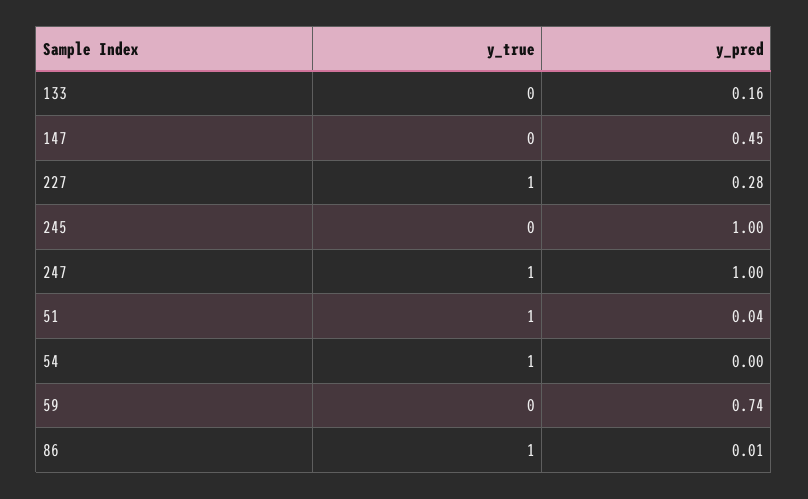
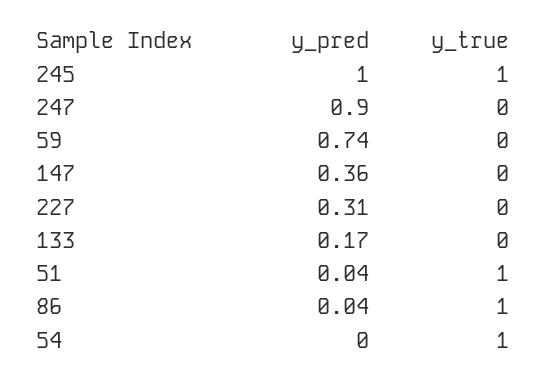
y_pred, 133: 0.16 -> 0.17
y_pred, 147: 0.45 -> 0.36
y_true, 227: 1 -> 0
y_pred, 227: 0.28 -> 0.31
y_true, 245: 0 -> 1
y_true, 247: 1 -> 0
y_pred, 247: 1 -> 0.9
y_pred, 86: 0.01 -> 0.04

